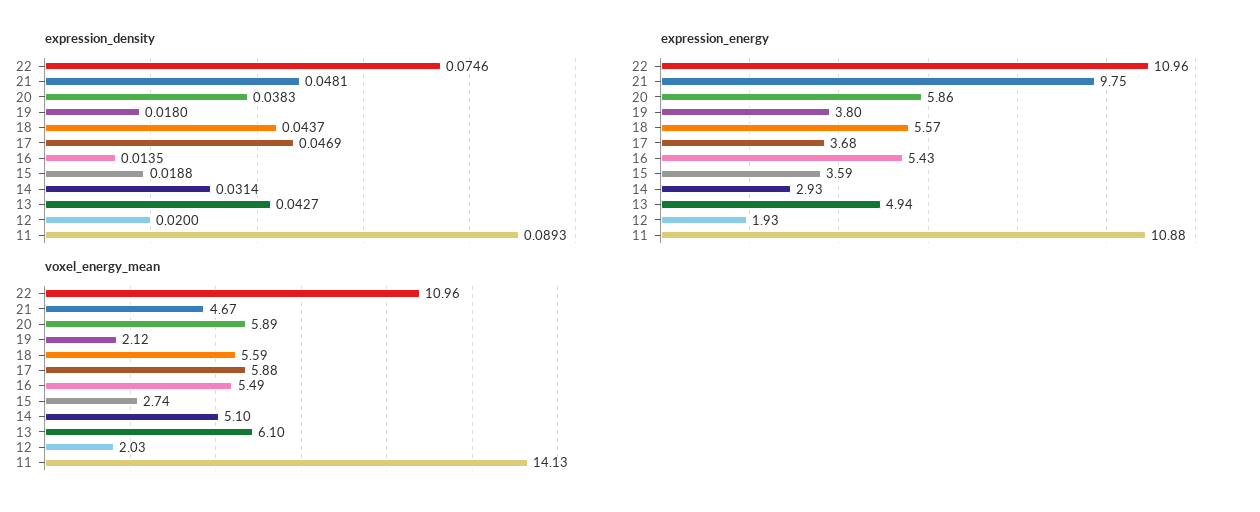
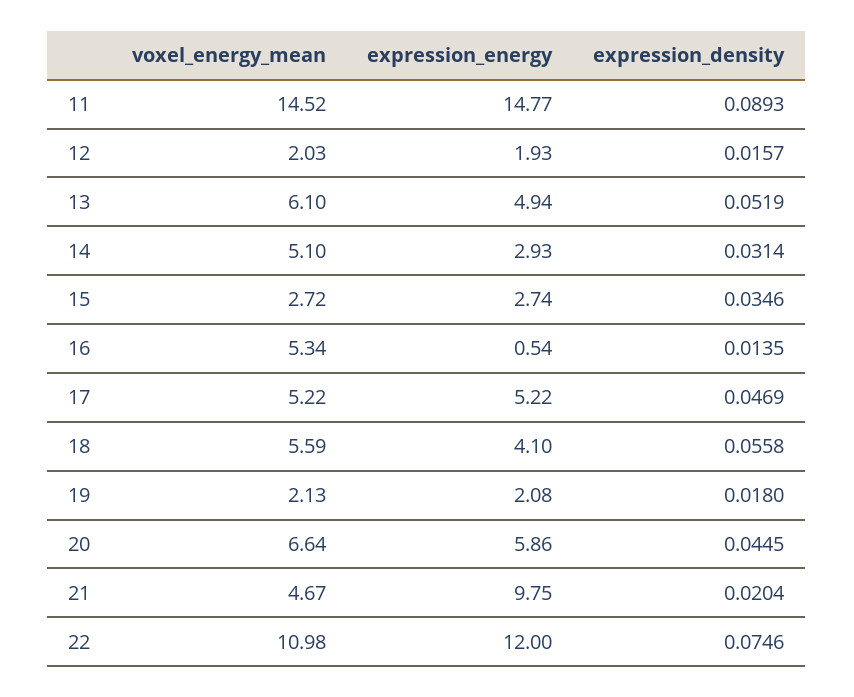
expression_density, 21: 0.0481 -> 0.0204
expression_density, 20: 0.0383 -> 0.0445
expression_density, 18: 0.0437 -> 0.0558
expression_density, 15: 0.0188 -> 0.0346
expression_density, 13: 0.0427 -> 0.0519
expression_density, 12: 0.02 -> 0.0157
expression_energy, 22: 10.96 -> 12
expression_energy, 19: 3.8 -> 2.08
expression_energy, 18: 5.57 -> 4.1
expression_energy, 17: 3.68 -> 5.22
expression_energy, 16: 5.43 -> 0.54
expression_energy, 15: 3.59 -> 2.74
expression_energy, 11: 10.88 -> 14.77
voxel_energy_mean, 22: 10.96 -> 10.98
voxel_energy_mean, 20: 5.89 -> 6.64
voxel_energy_mean, 19: 2.12 -> 2.13
voxel_energy_mean, 17: 5.88 -> 5.22
voxel_energy_mean, 16: 5.49 -> 5.34
voxel_energy_mean, 15: 2.74 -> 2.72
voxel_energy_mean, 11: 14.13 -> 14.52

